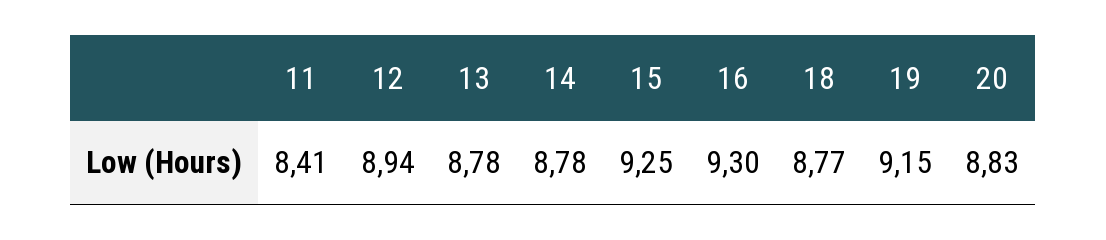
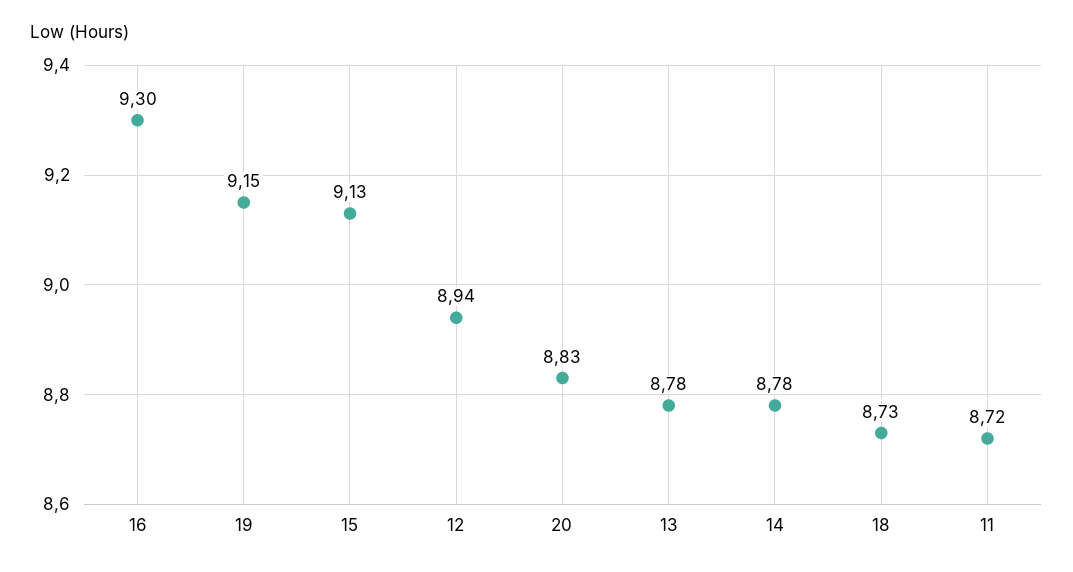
11: 8.41 -> 8.72
15: 9.25 -> 9.13
18: 8.77 -> 8.73

